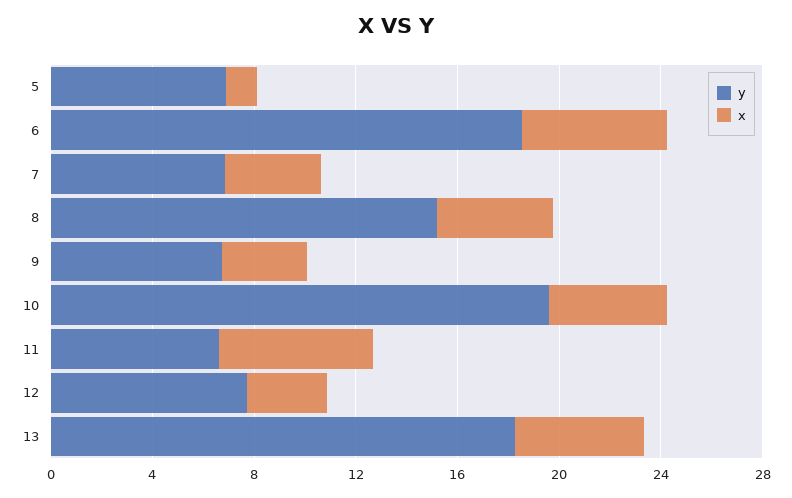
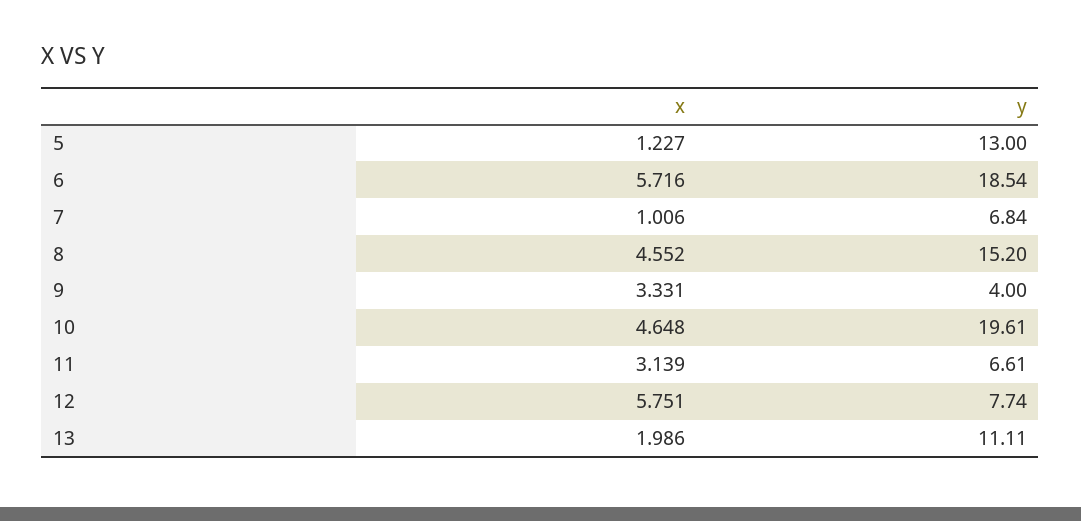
y, 5: 7 -> 13
x, 7: 4 -> 1.006
y, 9: 7 -> 4
x, 11: 6 -> 3.139
x, 12: 3 -> 5.751
y, 13: 18 -> 11.11
x, 13: 5 -> 1.986

